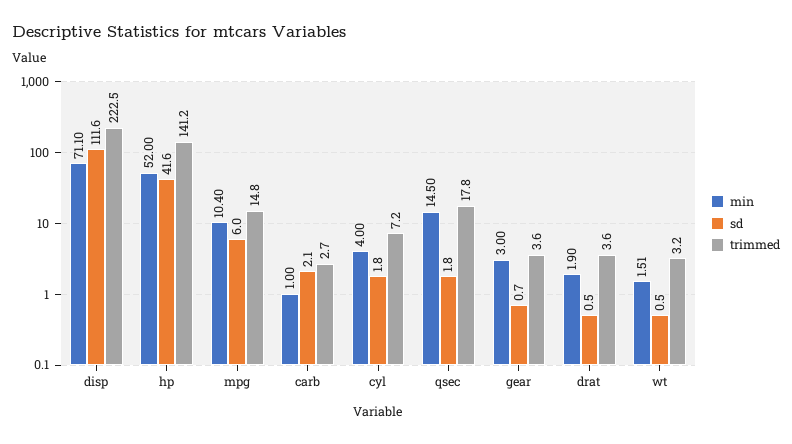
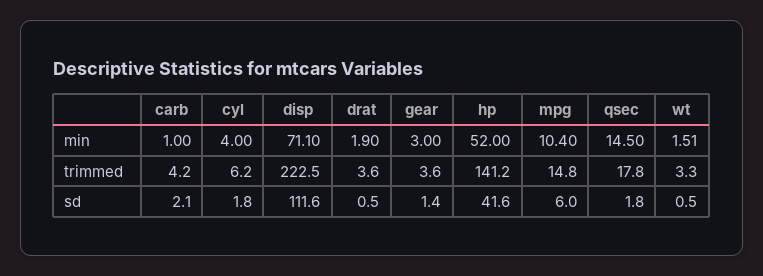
trimmed, carb: 2.7 -> 4.2
trimmed, cyl: 7.2 -> 6.2
sd, gear: 0.7 -> 1.4
trimmed, wt: 3.2 -> 3.3

